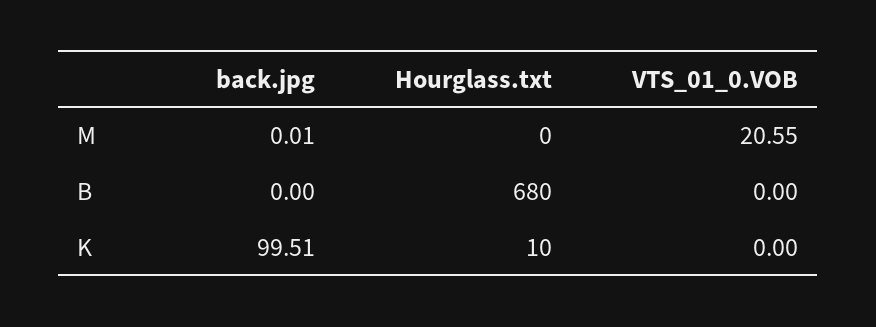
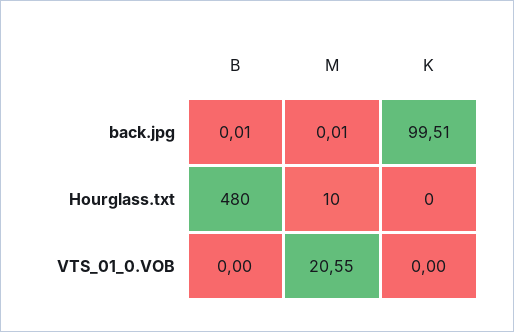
Hourglass.txt, M: 0 -> 10
back.jpg, B: 0 -> 0.01
Hourglass.txt, B: 680 -> 480
Hourglass.txt, K: 10 -> 0

